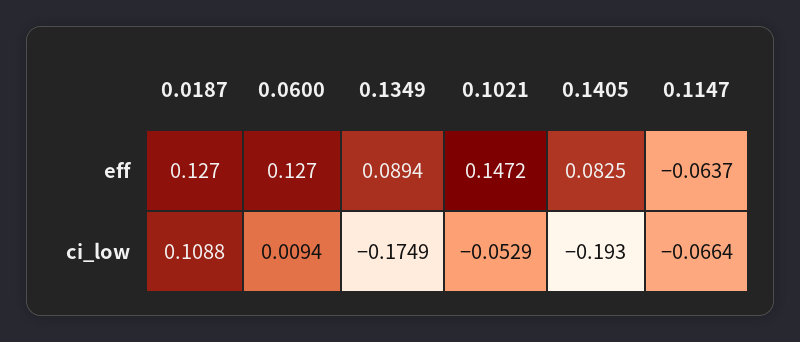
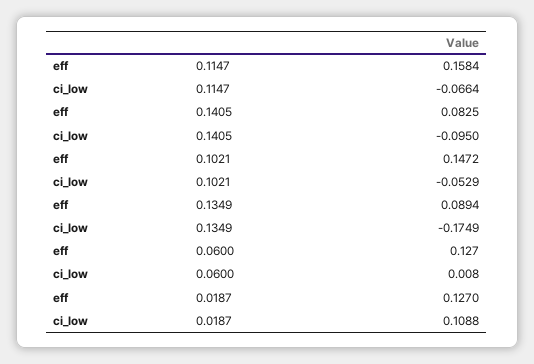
0.1147, eff: -0.0637 -> 0.1584
0.0600, ci_low: 0.0094 -> 0.008
0.1405, ci_low: -0.193 -> -0.095

